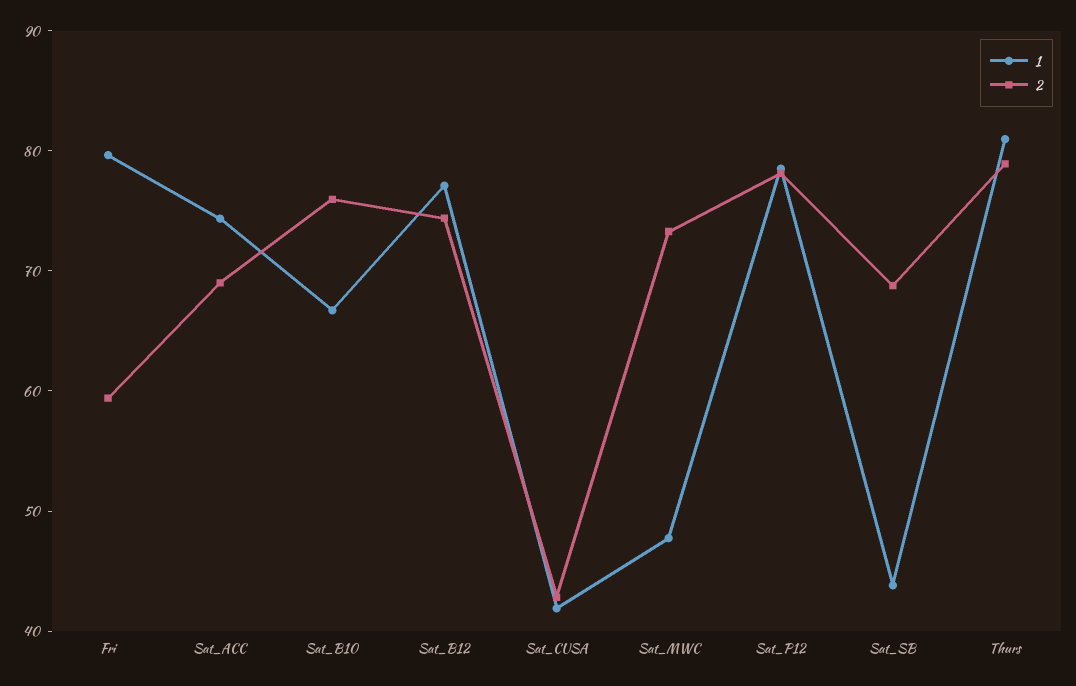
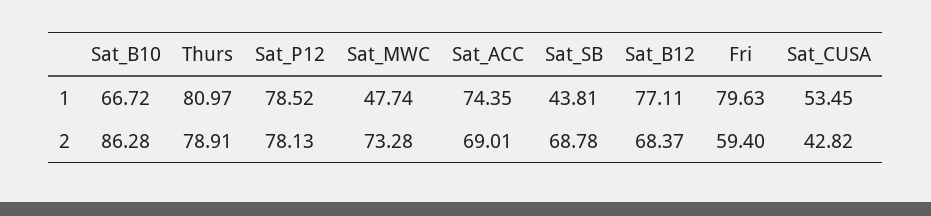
2, Sat_B10: 76 -> 86.28
2, Sat_B12: 74 -> 68.37
1, Sat_CUSA: 42 -> 53.45

